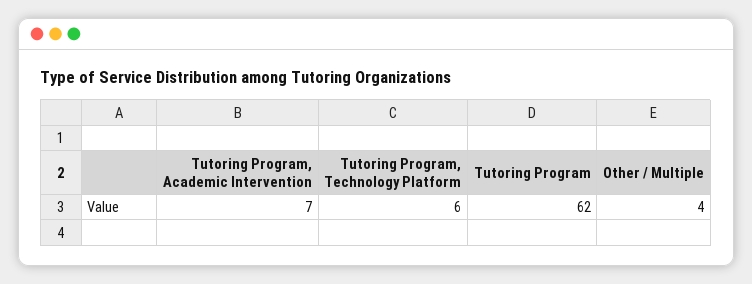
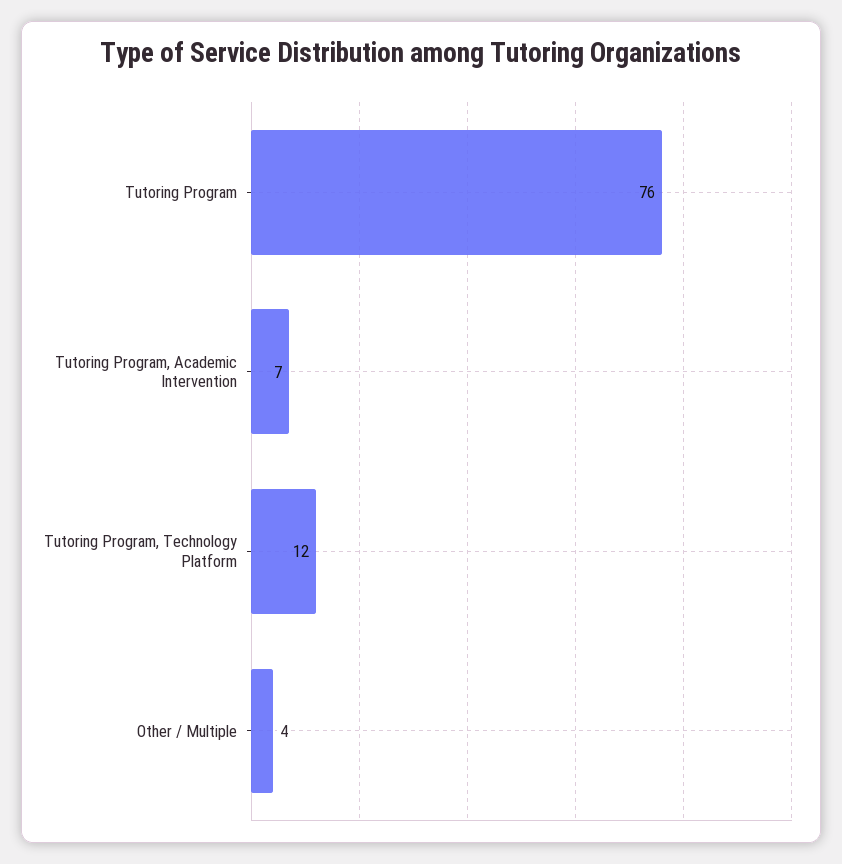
Tutoring Program, Technology Platform: 6 -> 12
Tutoring Program: 62 -> 76

